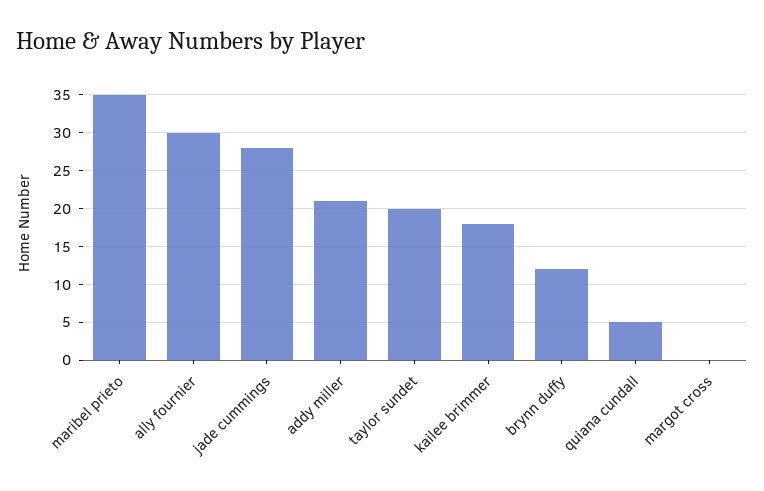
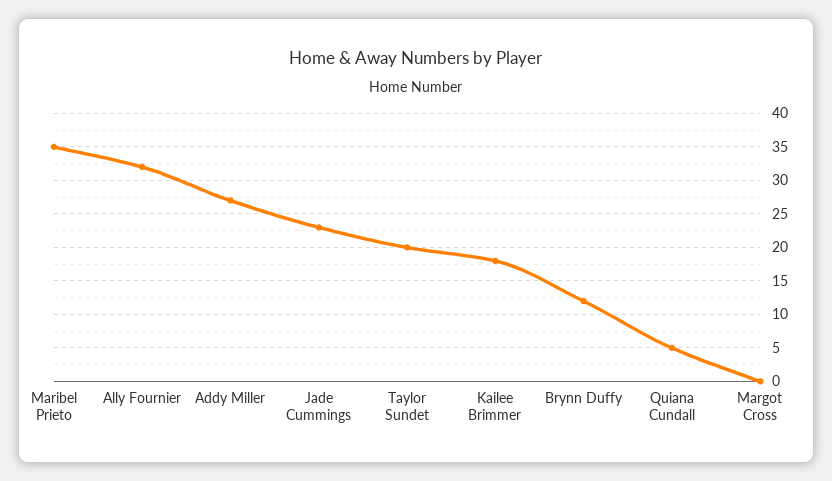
ally fournier: 30 -> 32
jade cummings: 28 -> 23
addy miller: 21 -> 27

